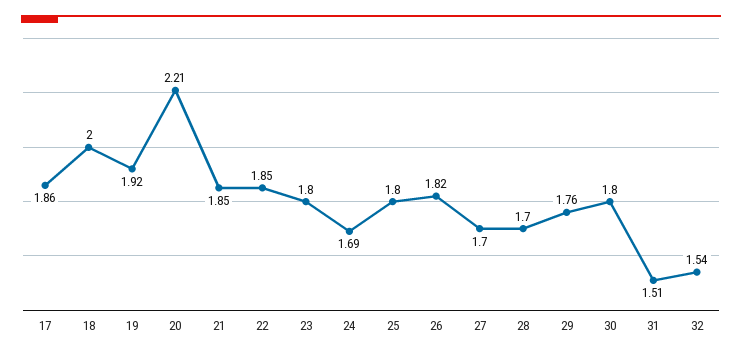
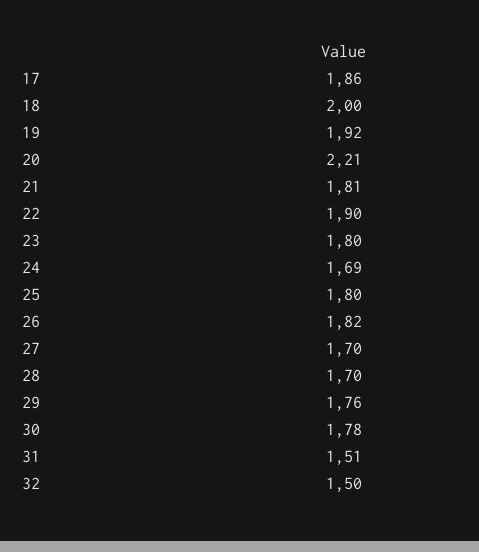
21: 1.85 -> 1.81
22: 1.85 -> 1.9
30: 1.8 -> 1.78
32: 1.54 -> 1.5

